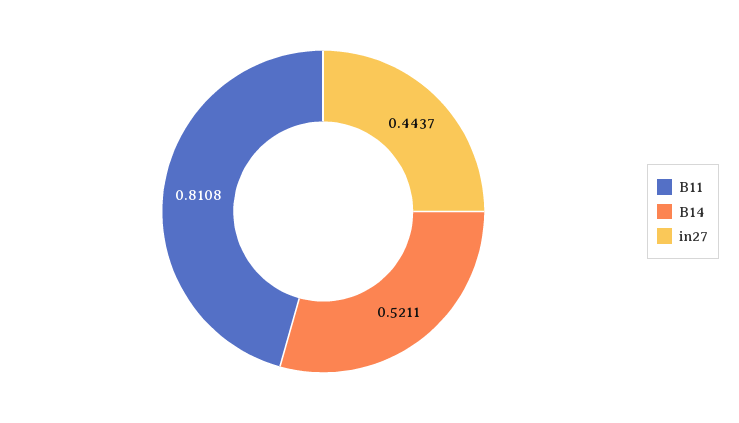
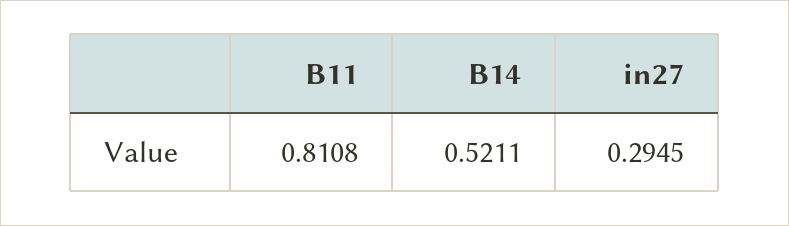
in27: 0.4437 -> 0.2945

